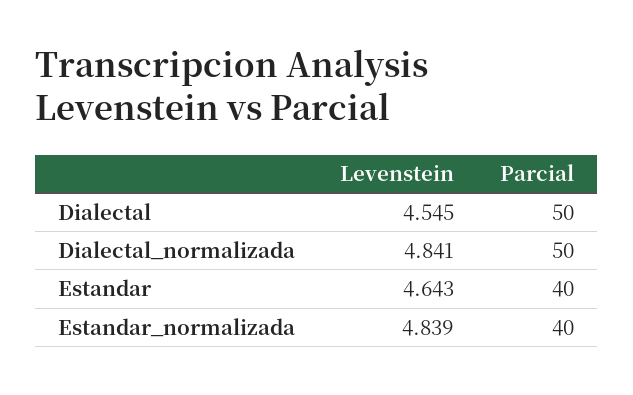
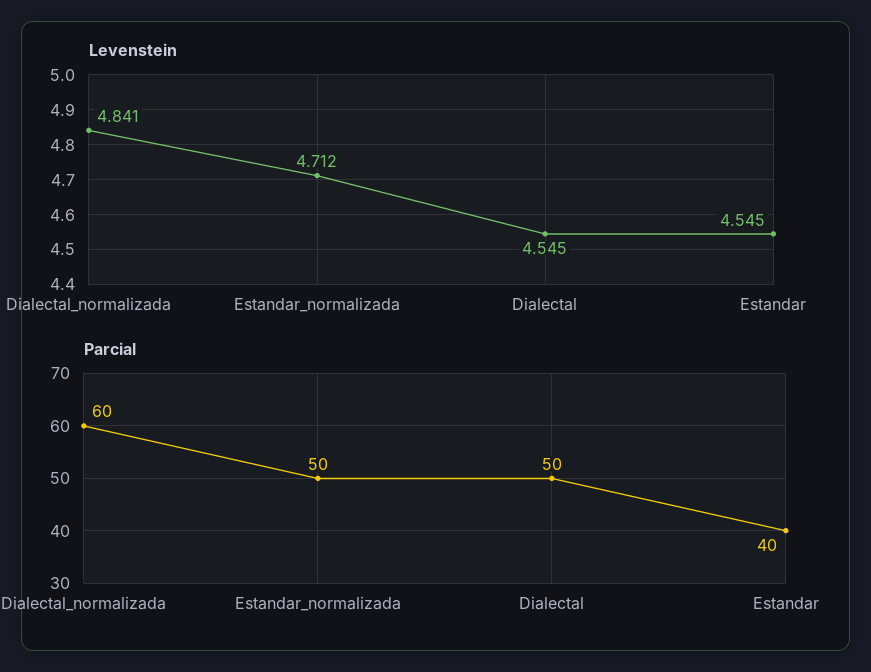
Parcial, Dialectal_normalizada: 50 -> 60
Levenstein, Estandar: 4.643 -> 4.545
Levenstein, Estandar_normalizada: 4.839 -> 4.712
Parcial, Estandar_normalizada: 40 -> 50

